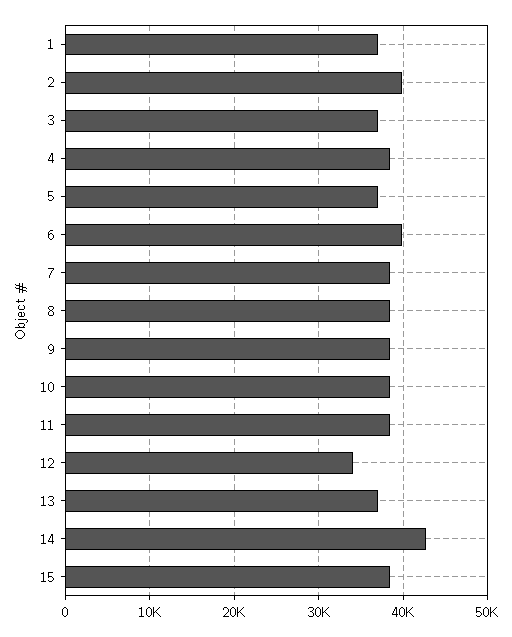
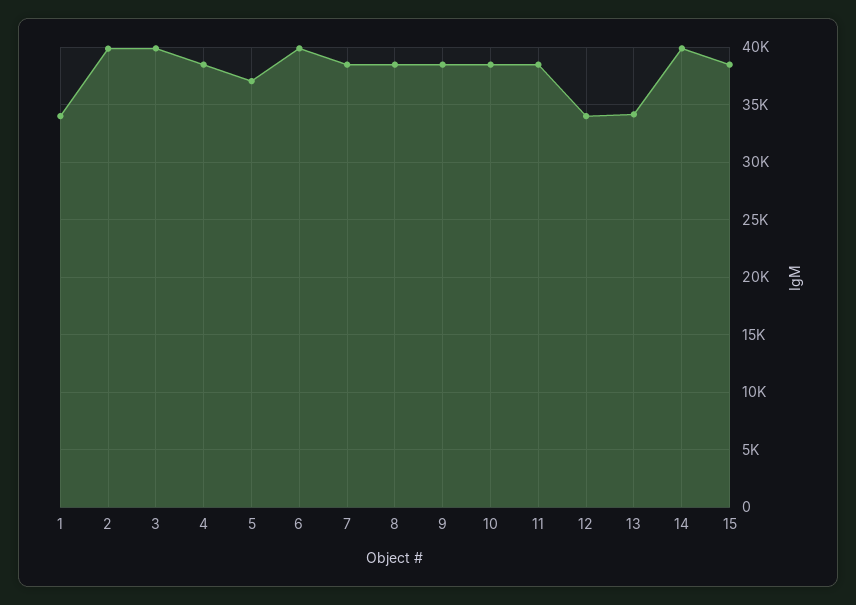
1: 37000 -> 34000
3: 37000 -> 40000
13: 37000 -> 34000
14: 43000 -> 40000

